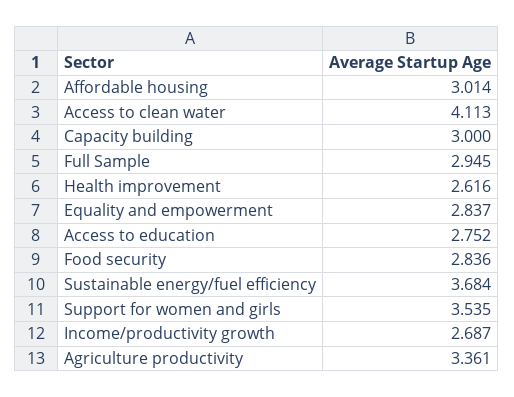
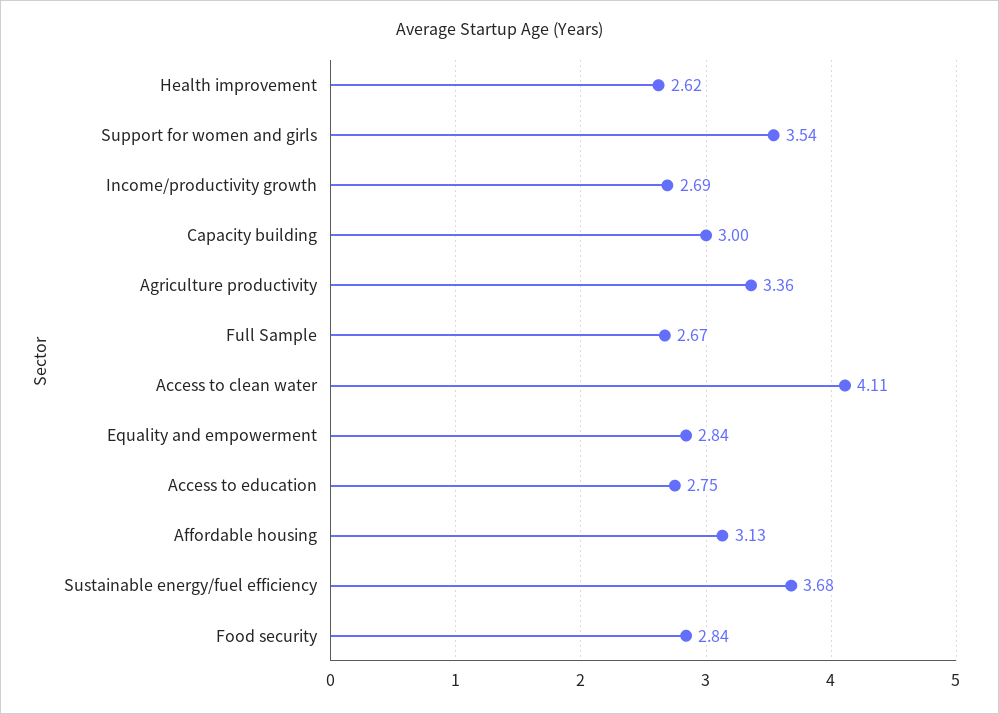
Affordable housing: 3.014 -> 3.13
Full Sample: 2.945 -> 2.67

